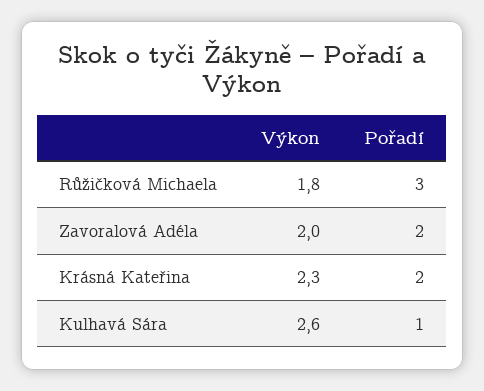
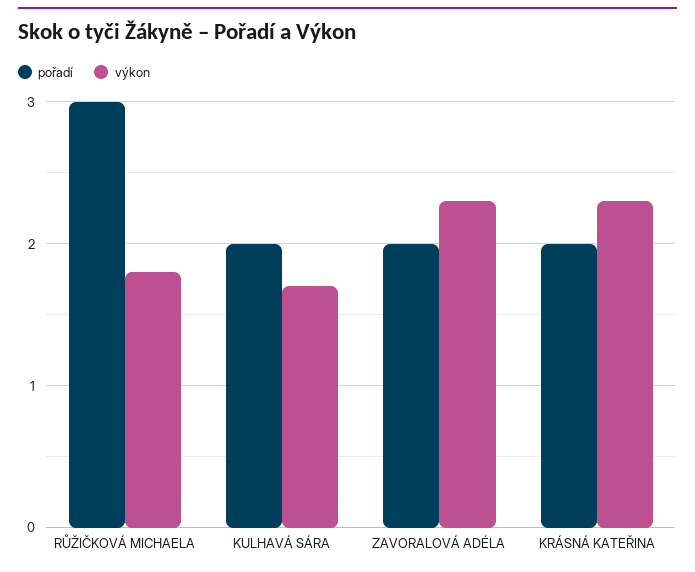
Výkon, Zavoralová Adéla: 2 -> 2.3
Výkon, Kulhavá Sára: 2.6 -> 1.7
Pořadí, Kulhavá Sára: 1 -> 2

